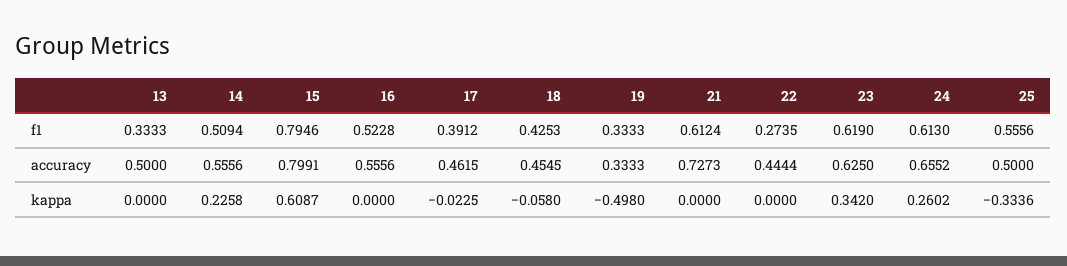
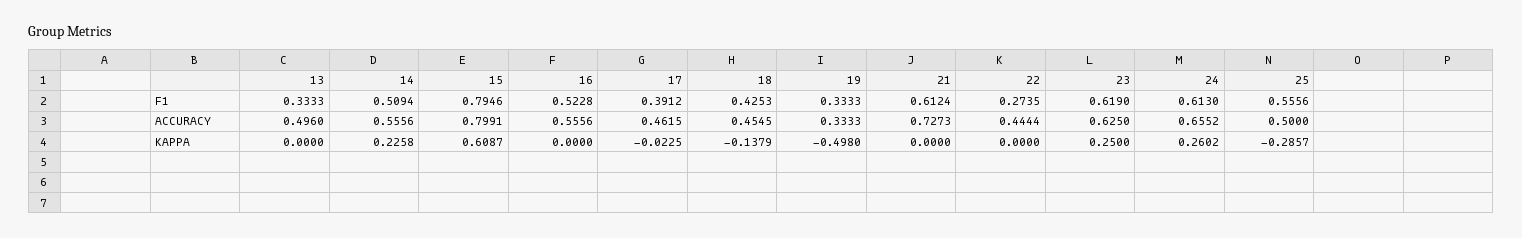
13, accuracy: 0.5 -> 0.496
18, kappa: -0.058 -> -0.1379
23, kappa: 0.342 -> 0.25
25, kappa: -0.3336 -> -0.2857

